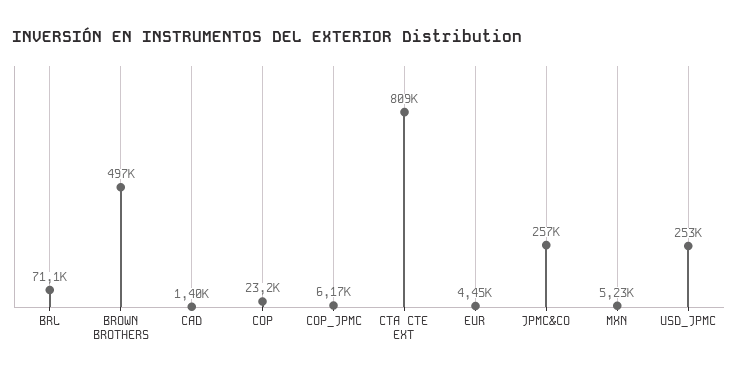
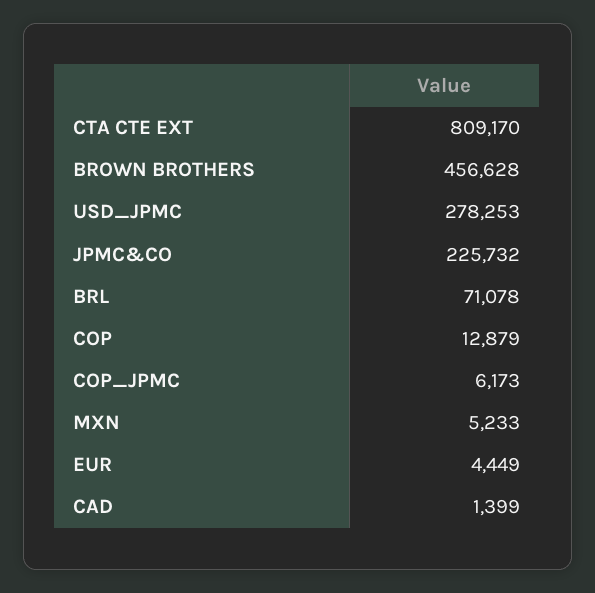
BROWN BROTHERS: 497000 -> 456628
COP: 23200 -> 12879
JPMC&CO: 257000 -> 225732
USD_JPMC: 253000 -> 278253

